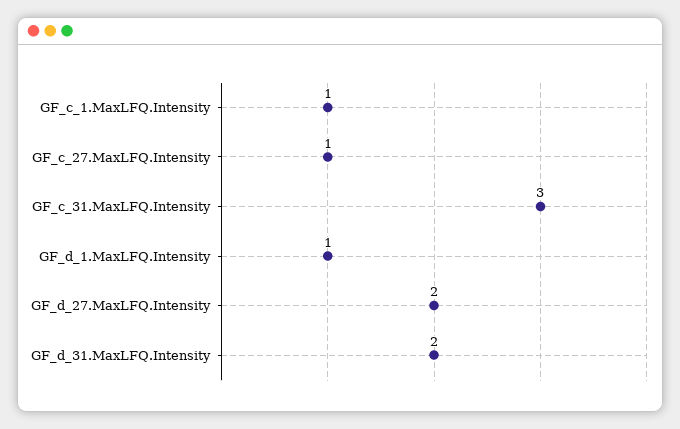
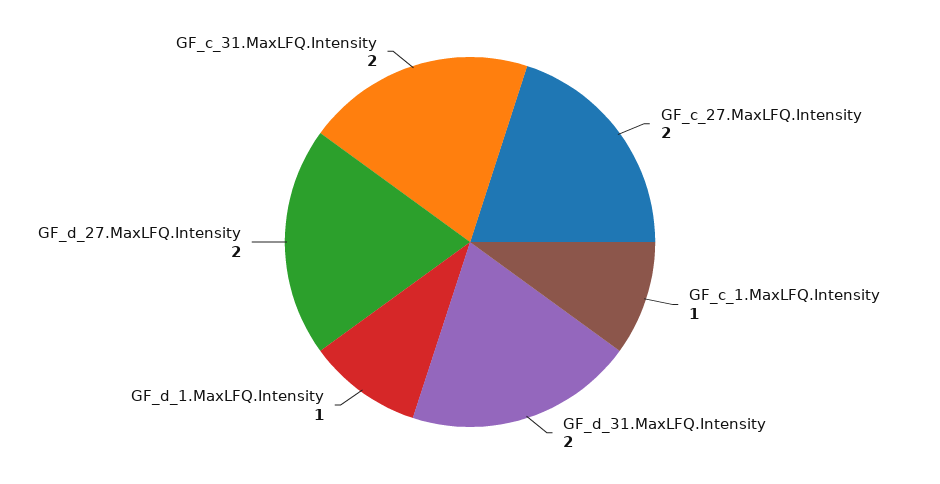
GF_c_27.MaxLFQ.Intensity: 1 -> 2
GF_c_31.MaxLFQ.Intensity: 3 -> 2

